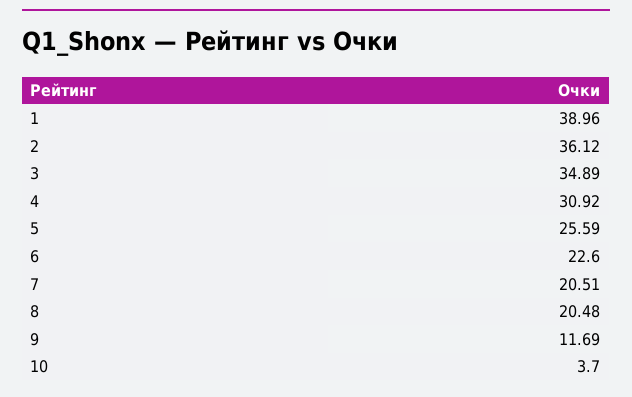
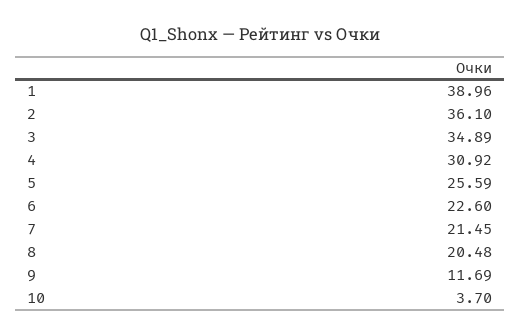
2: 36.12 -> 36.1
7: 20.51 -> 21.45

